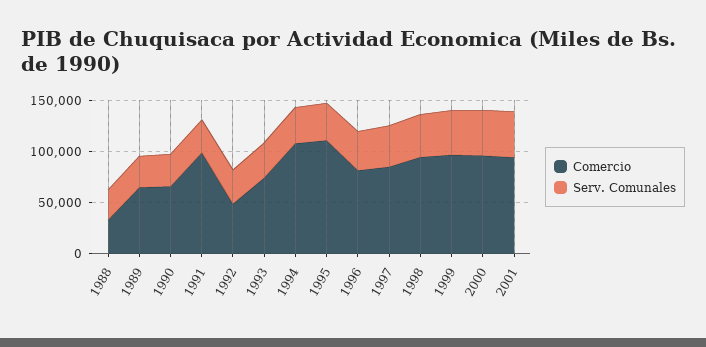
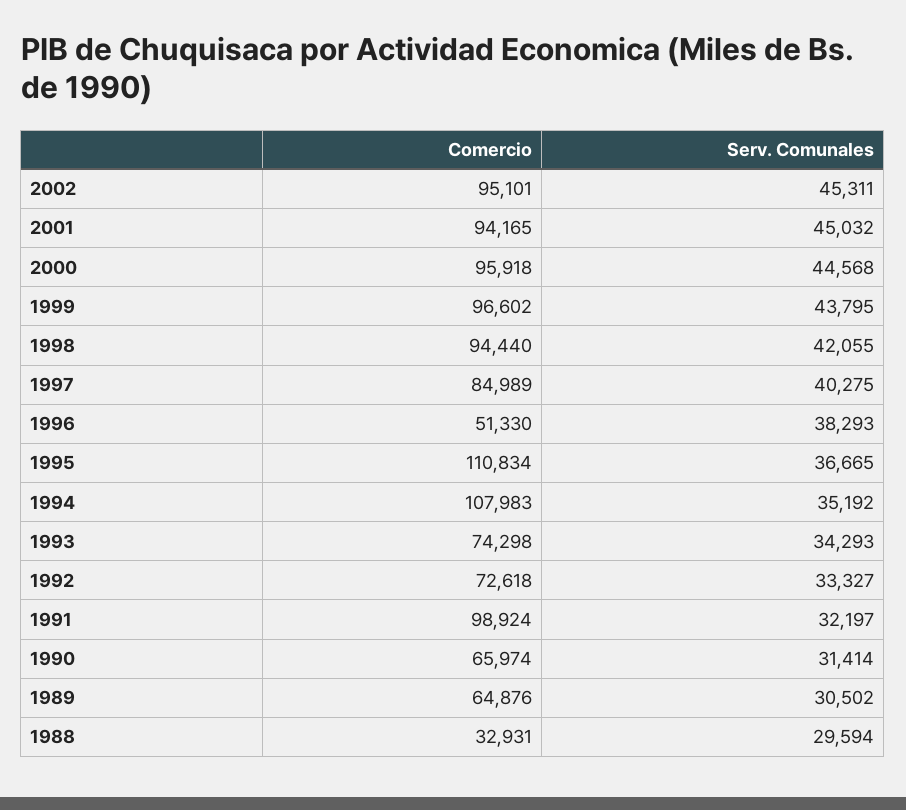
Comercio, 1992: 50000 -> 72618
Comercio, 1996: 80000 -> 51330
Comercio, 2002: none -> 95101
Serv. Comunales, 2002: none -> 45311

